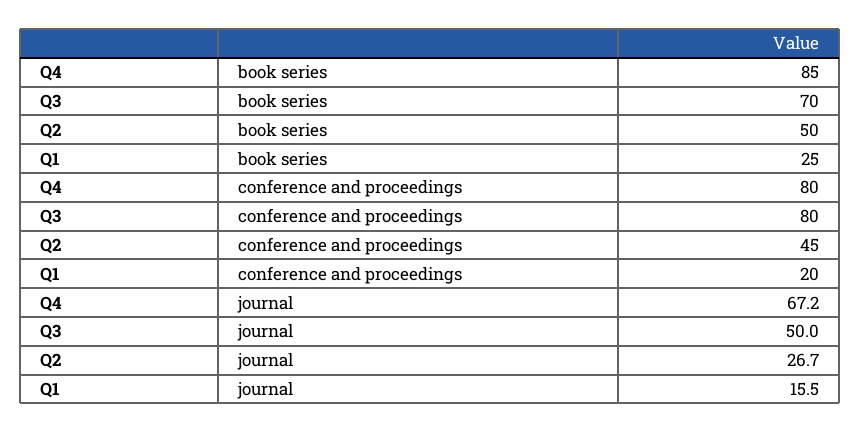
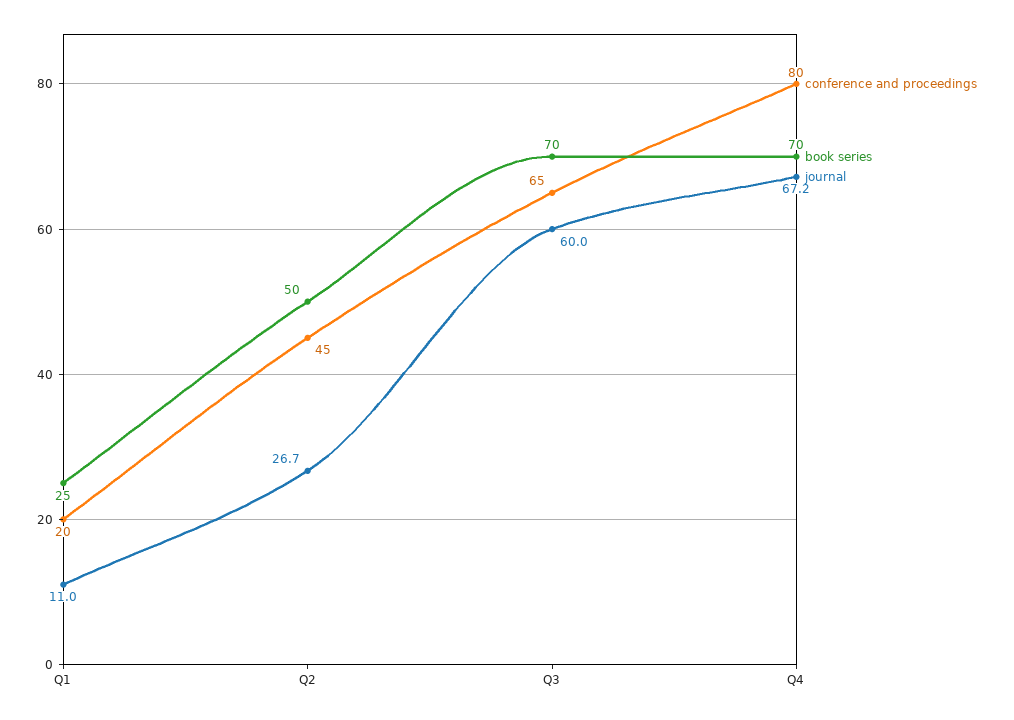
book series, Q4: 85 -> 70
conference and proceedings, Q3: 80 -> 65
journal, Q3: 50 -> 60
journal, Q1: 15.5 -> 11

